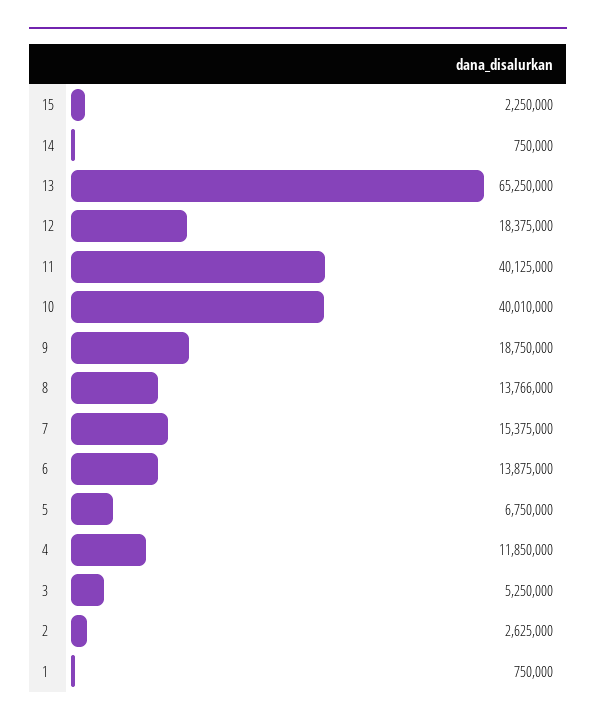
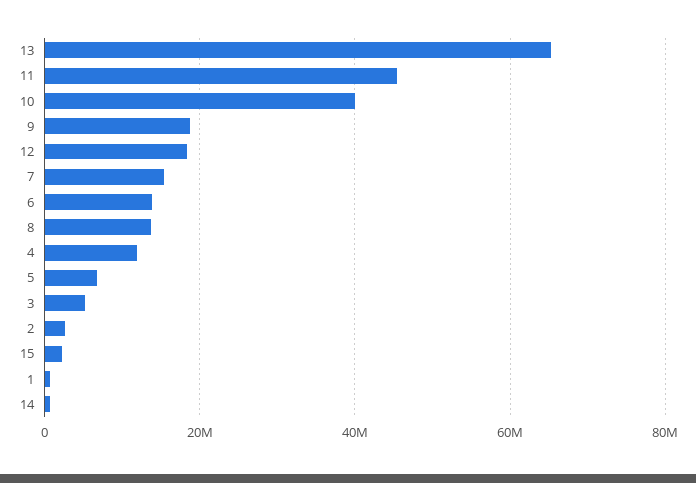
11: 40125000 -> 46000000

